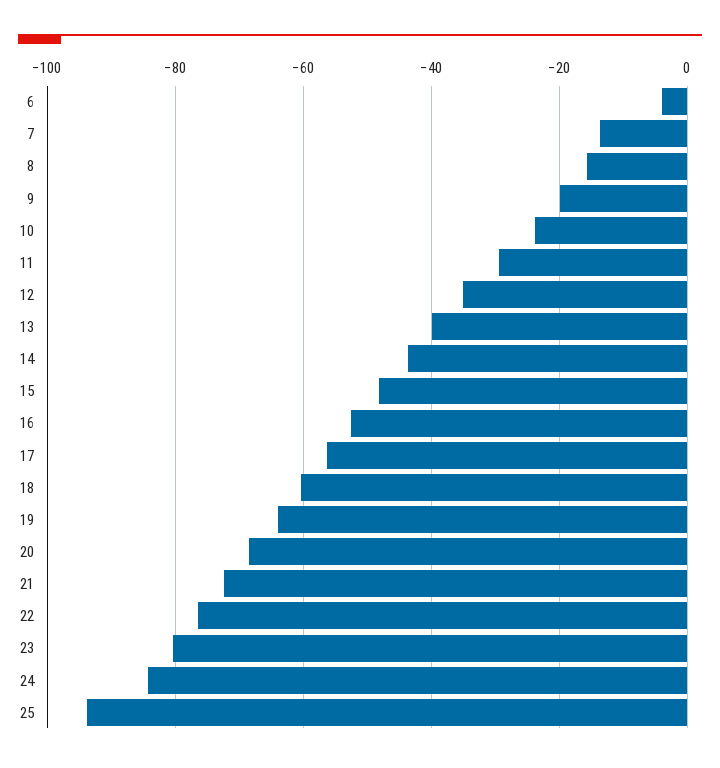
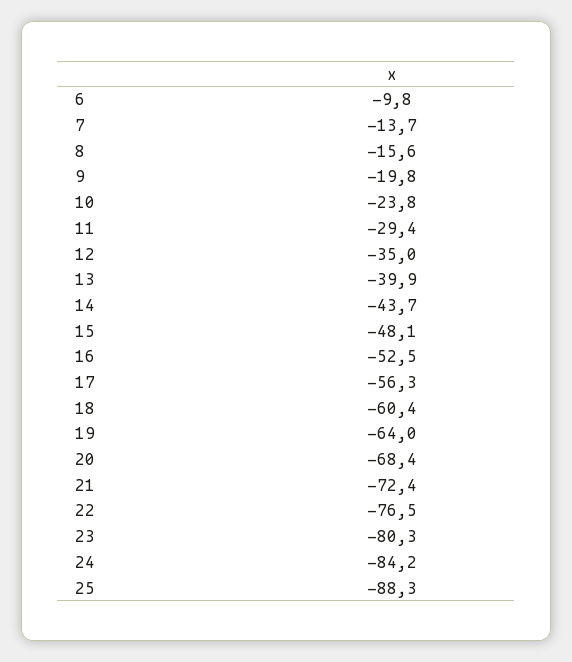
6: -4 -> -9.8
25: -94 -> -88.3

